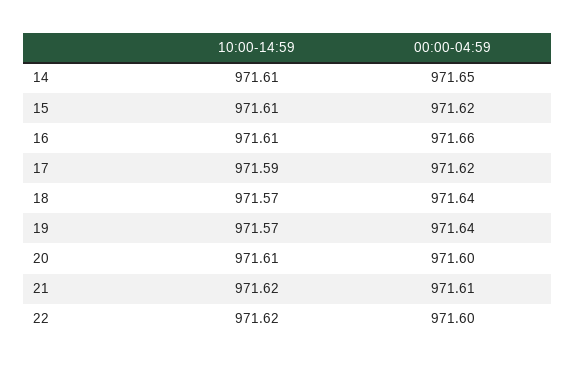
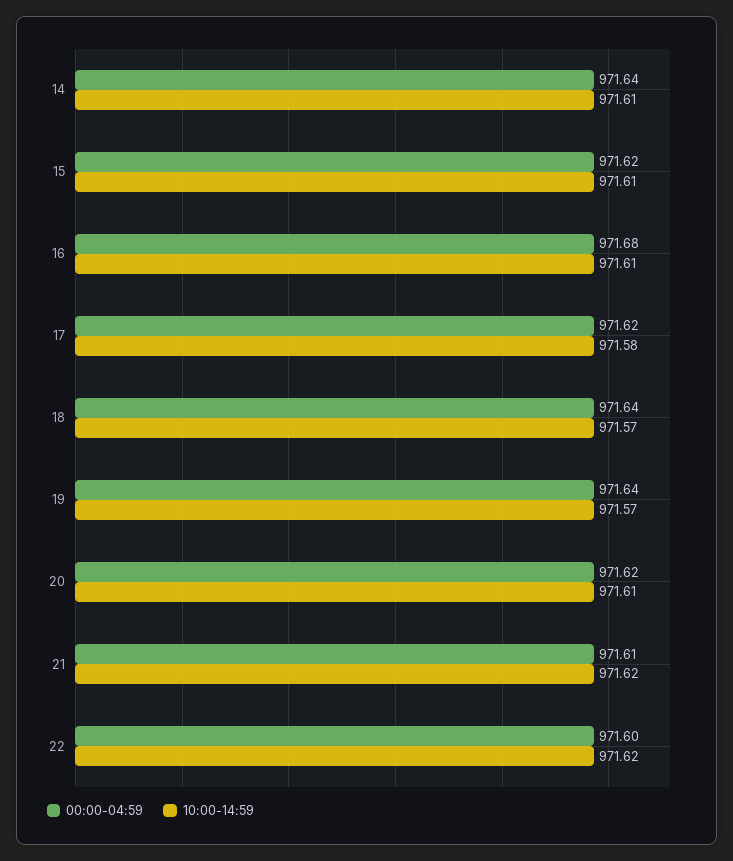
00:00-04:59, 14: 971.65 -> 971.64
00:00-04:59, 16: 971.66 -> 971.68
10:00-14:59, 17: 971.59 -> 971.58
00:00-04:59, 20: 971.6 -> 971.62

